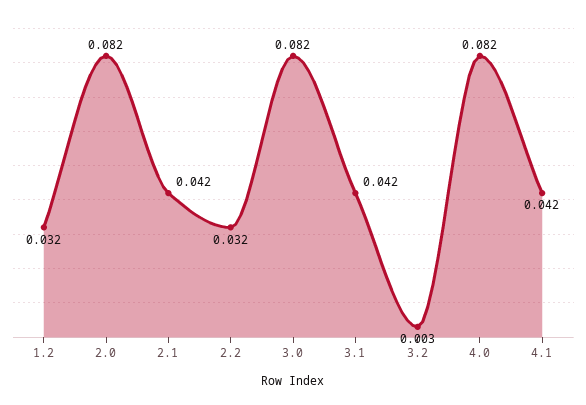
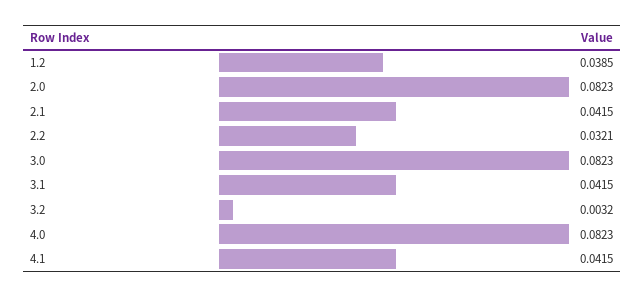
1.2: 0.032 -> 0.0385

